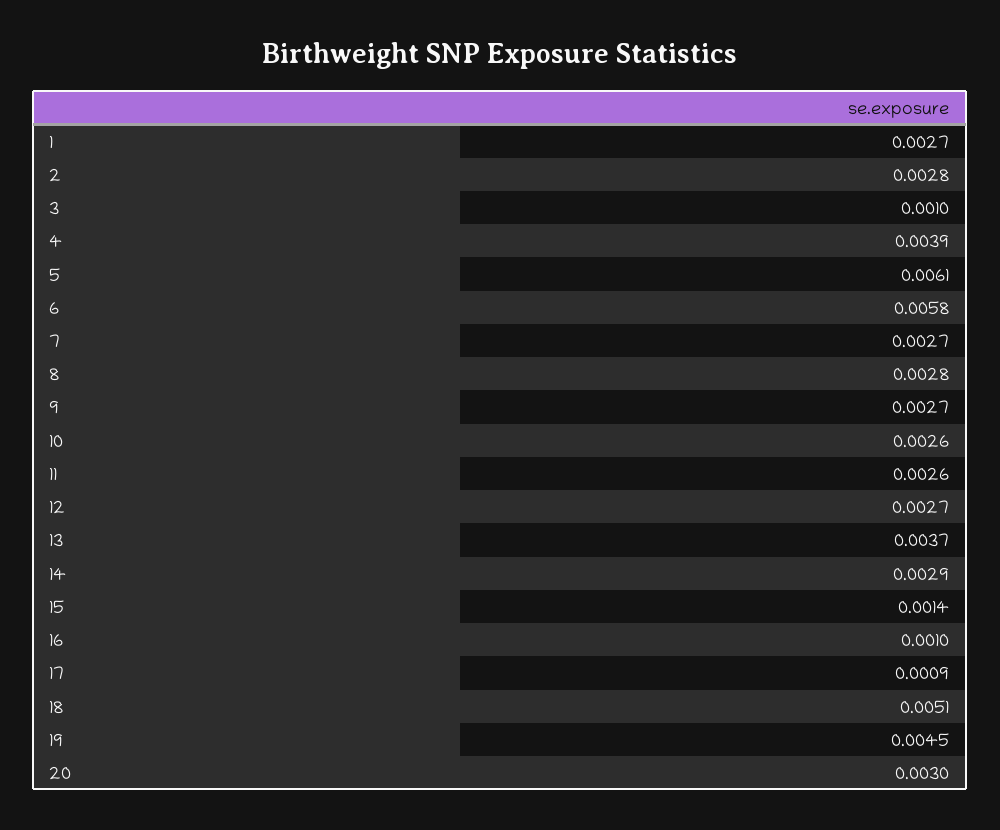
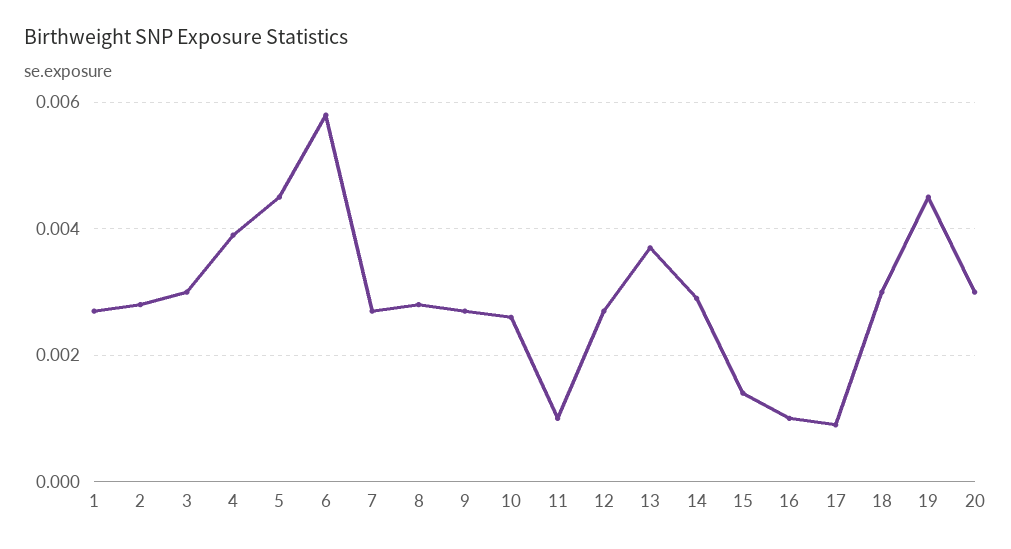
3: 0.001 -> 0.003
5: 0.0061 -> 0.0045
11: 0.0026 -> 0.001
18: 0.0051 -> 0.003

